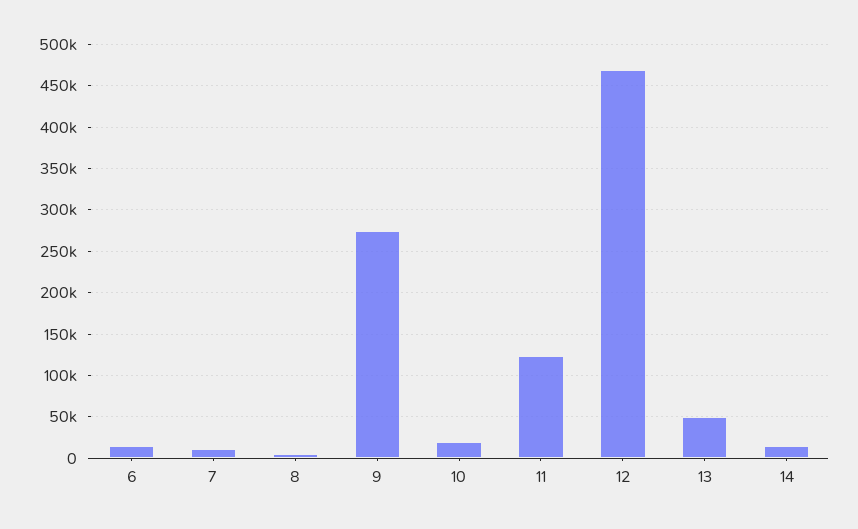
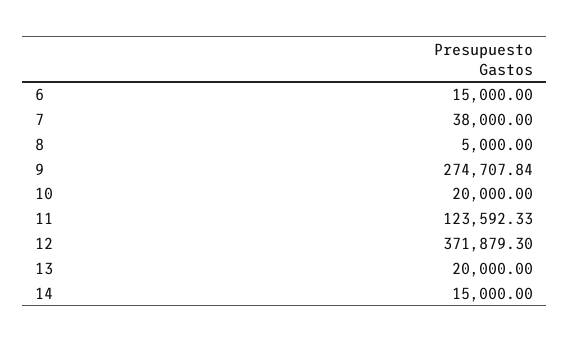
7: 10000 -> 38000
12: 470000 -> 371879.3
13: 50000 -> 20000

